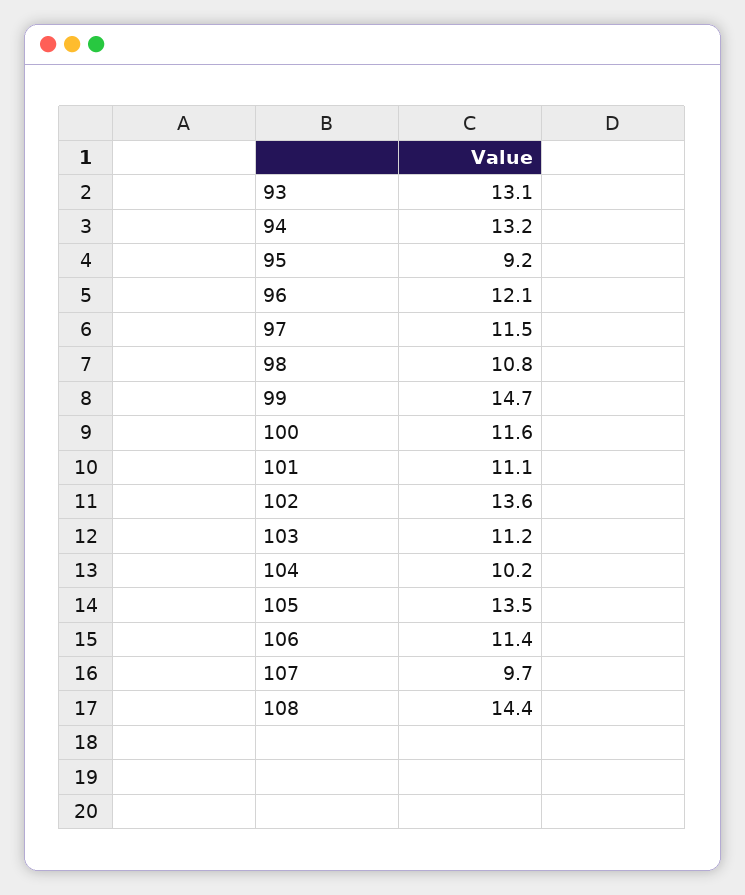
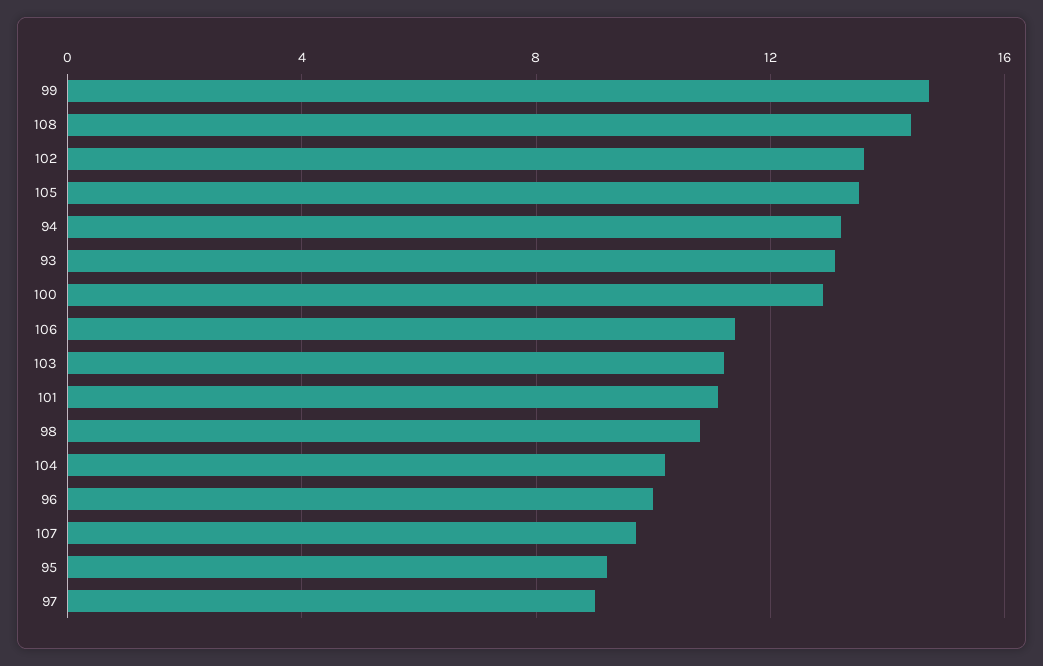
96: 12.1 -> 10
97: 11.5 -> 9
100: 11.6 -> 13

